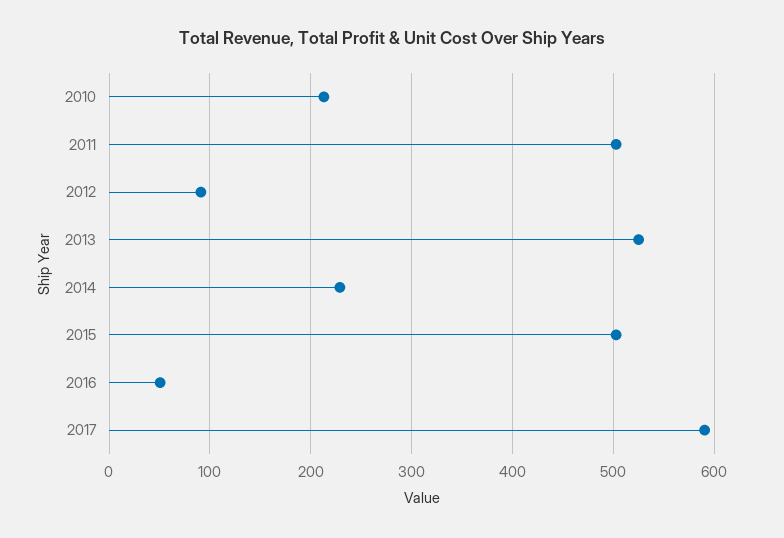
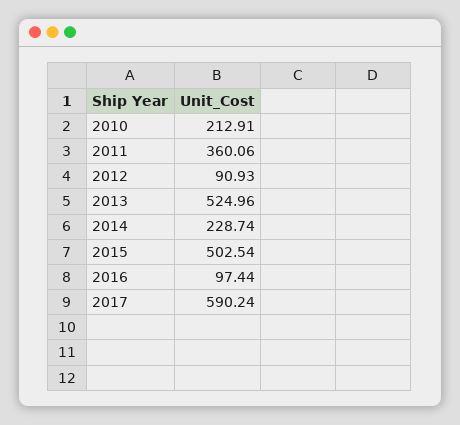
2011: 500 -> 360.06
2016: 50 -> 97.44

